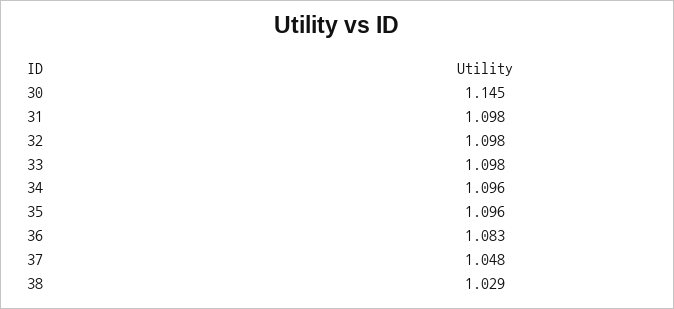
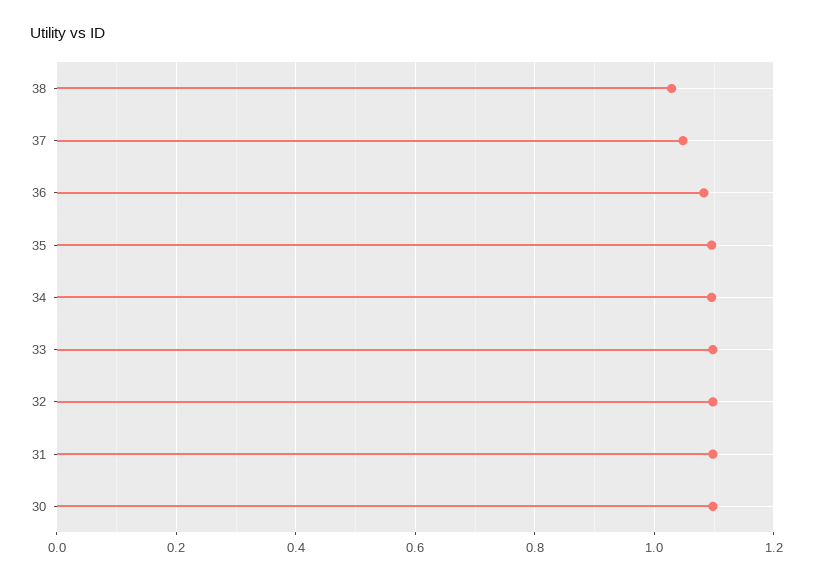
30: 1.145 -> 1.1

